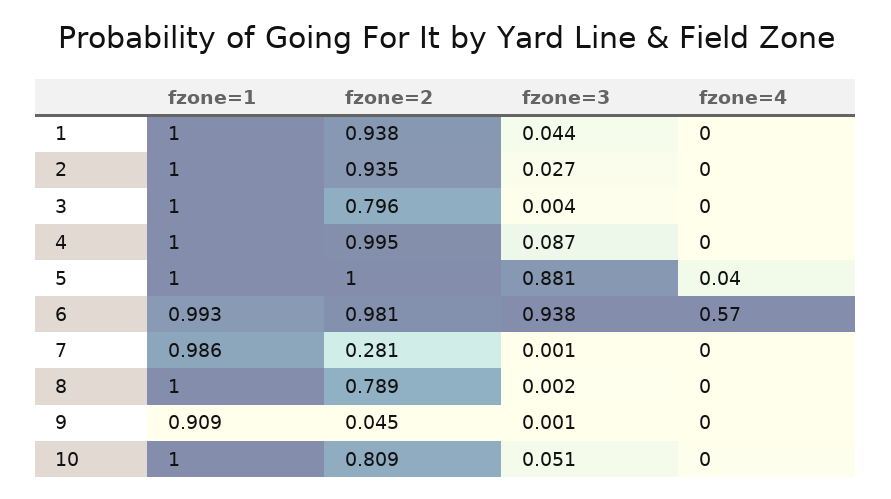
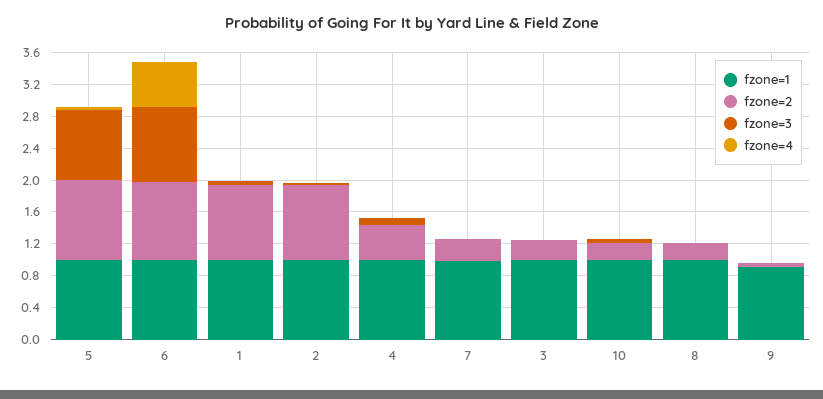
fzone=2, 3: 0.796 -> 0.2
fzone=2, 4: 0.995 -> 0.4
fzone=2, 8: 0.789 -> 0.2
fzone=2, 10: 0.809 -> 0.2

